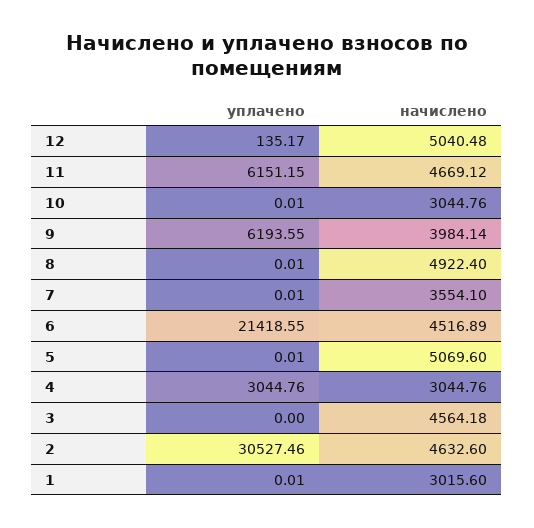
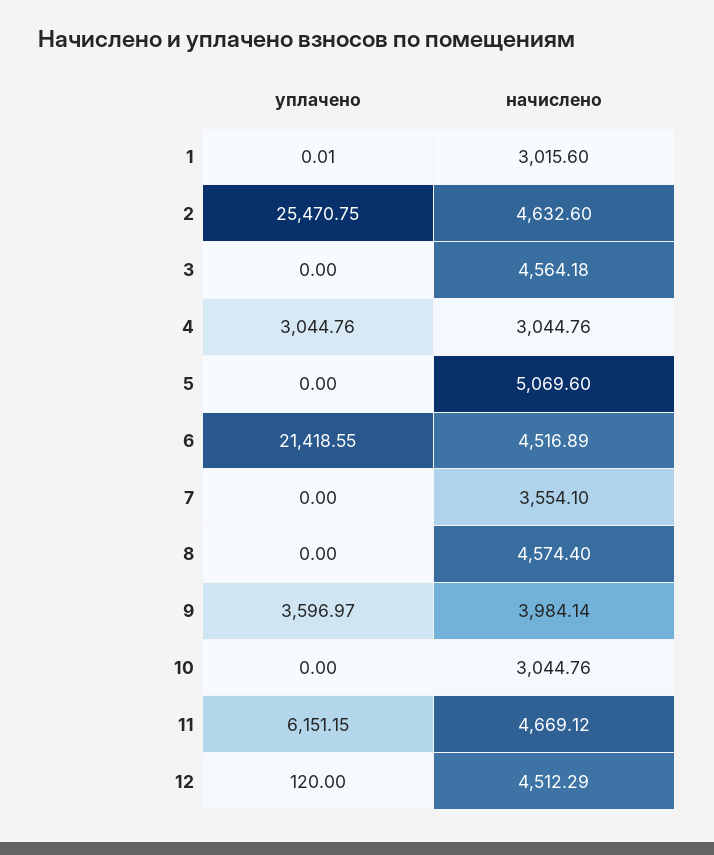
уплачено, 12: 135.17 -> 120
начислено, 12: 5040.48 -> 4512.29
уплачено, 10: 0.01 -> 0
уплачено, 9: 6193.55 -> 3596.97
уплачено, 8: 0.01 -> 0
начислено, 8: 4922.4 -> 4574.4
уплачено, 7: 0.01 -> 0
уплачено, 5: 0.01 -> 0
уплачено, 2: 30527.46 -> 25470.75

